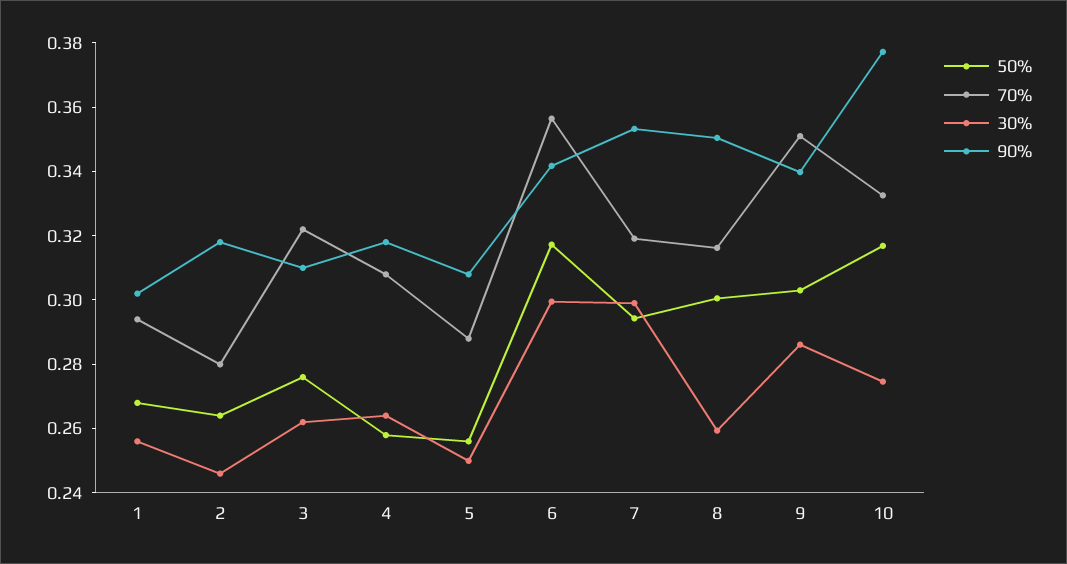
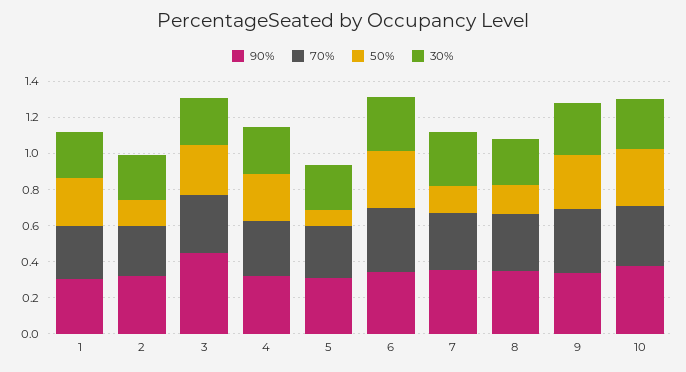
50%, 2: 0.265 -> 0.15
90%, 3: 0.31 -> 0.45
50%, 5: 0.255 -> 0.1
50%, 7: 0.295 -> 0.15
50%, 8: 0.3 -> 0.15

